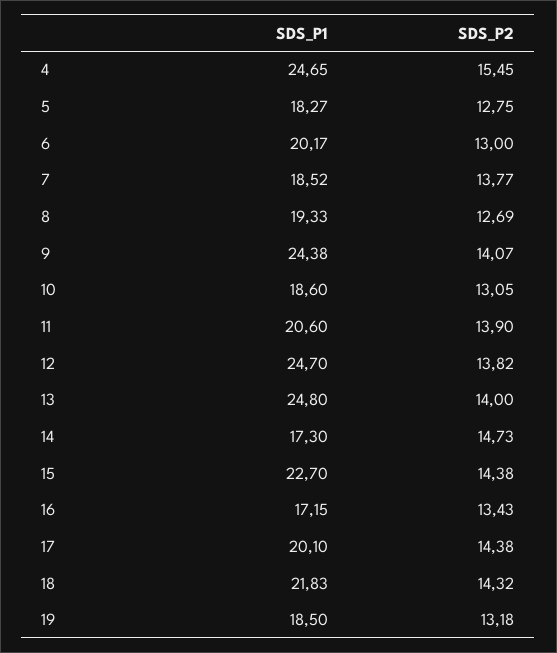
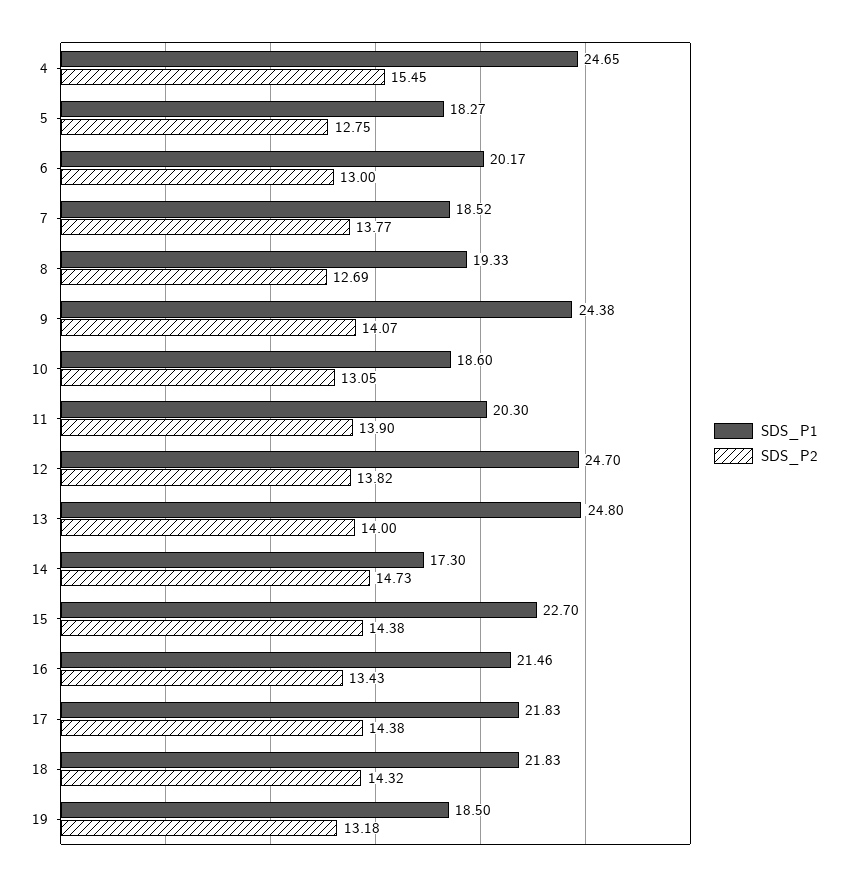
SDS_P1, 11: 20.6 -> 20.3
SDS_P1, 16: 17.15 -> 21.46
SDS_P1, 17: 20.1 -> 21.83

